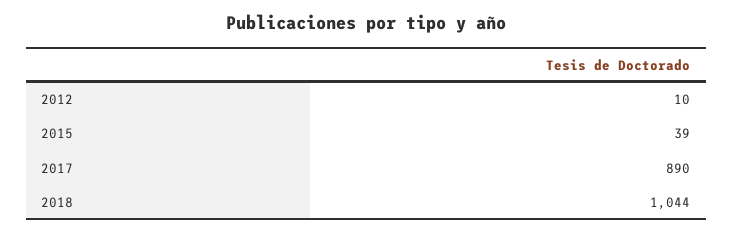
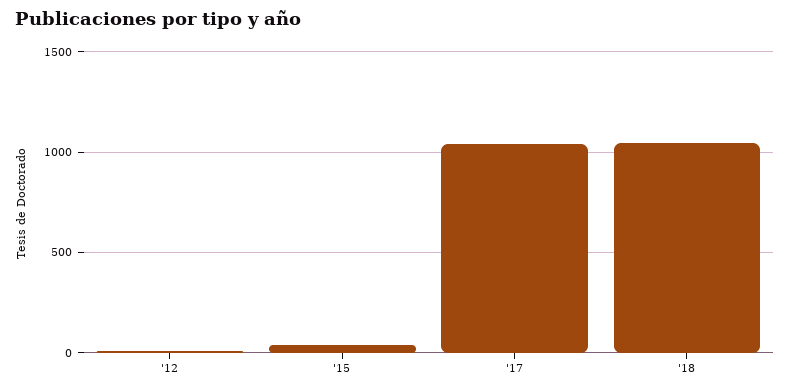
2017: 890 -> 1050

